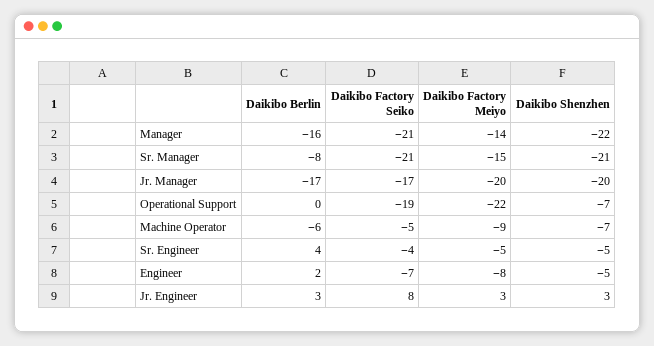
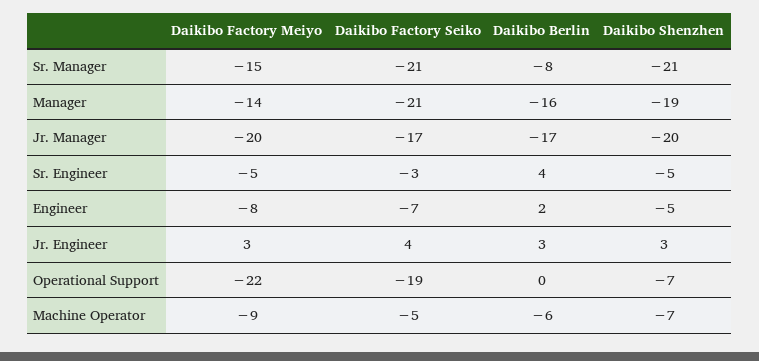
Daikibo Shenzhen, Manager: -22 -> -19
Daikibo Factory Seiko, Sr. Engineer: -4 -> -3
Daikibo Factory Seiko, Jr. Engineer: 8 -> 4

